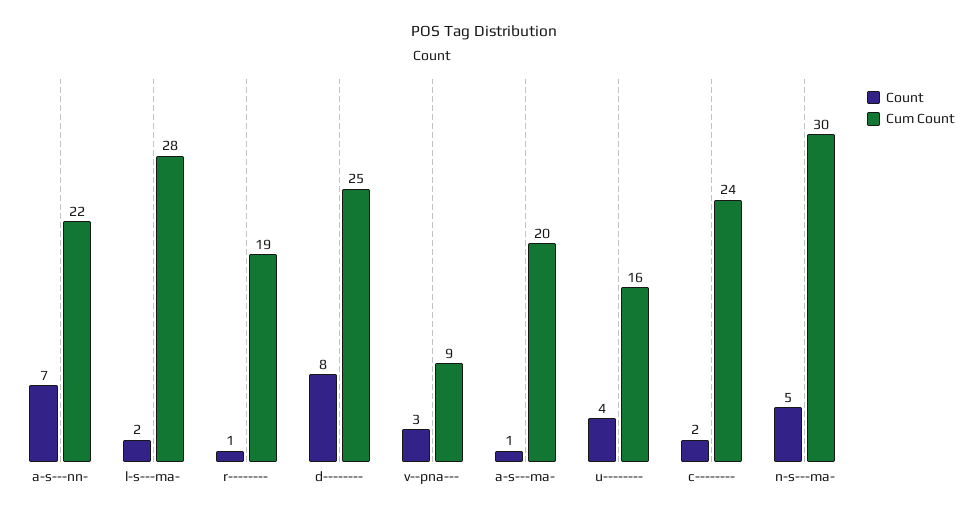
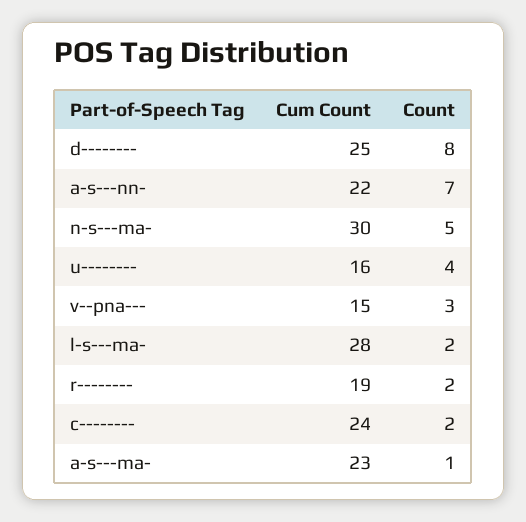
Count, r--------: 1 -> 2
Cum Count, v--pna---: 9 -> 15
Cum Count, a-s---ma-: 20 -> 23

